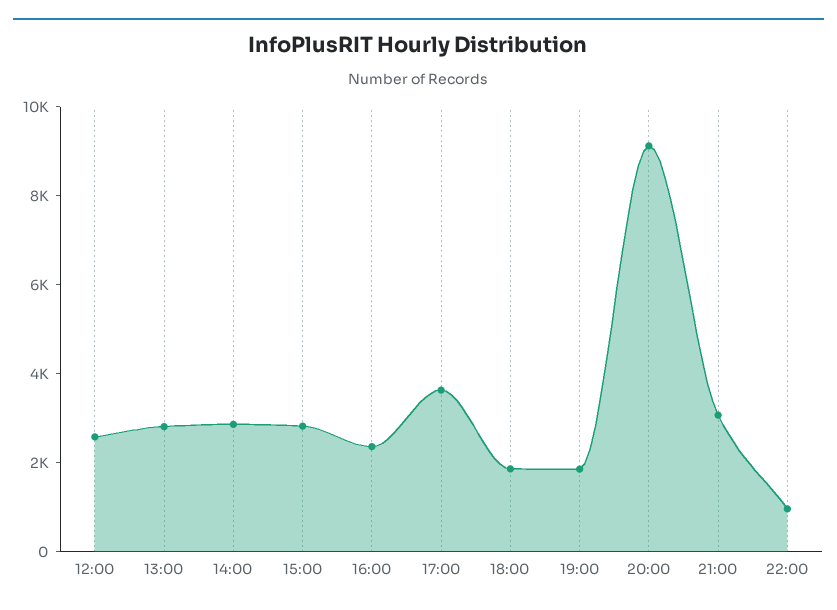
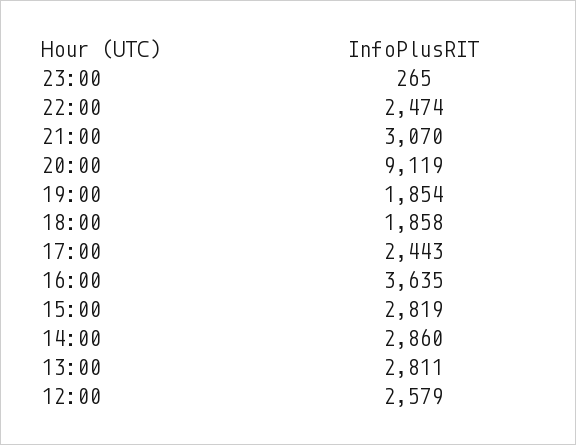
16:00: 2500 -> 3635
17:00: 3500 -> 2443
22:00: 1000 -> 2474
23:00: none -> 265

